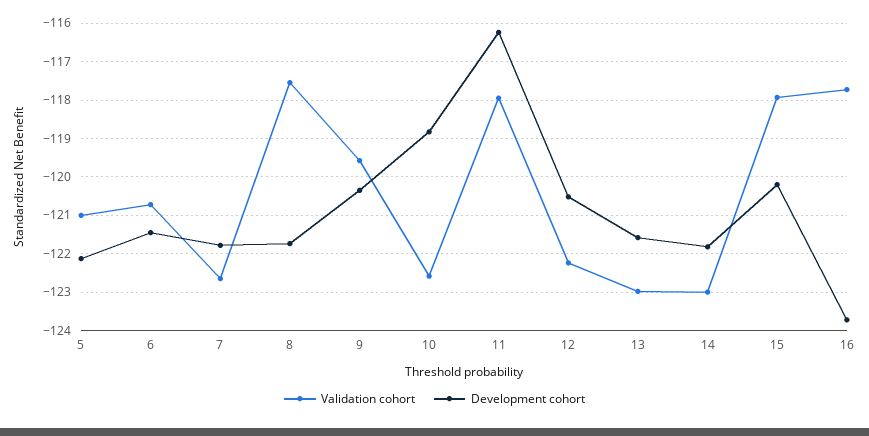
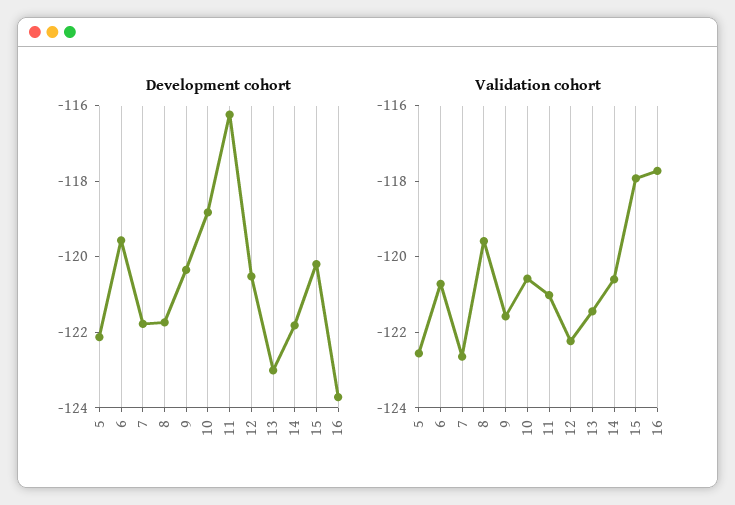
Validation cohort, 5: -121 -> -122.5
Development cohort, 6: -121.4 -> -119.5
Validation cohort, 8: -117.6 -> -119.5
Validation cohort, 9: -119.6 -> -121.5
Validation cohort, 10: -122.6 -> -120.5
Validation cohort, 11: -118 -> -121
Validation cohort, 13: -123 -> -121.5
Development cohort, 13: -121.6 -> -123
Validation cohort, 14: -123 -> -120.5

